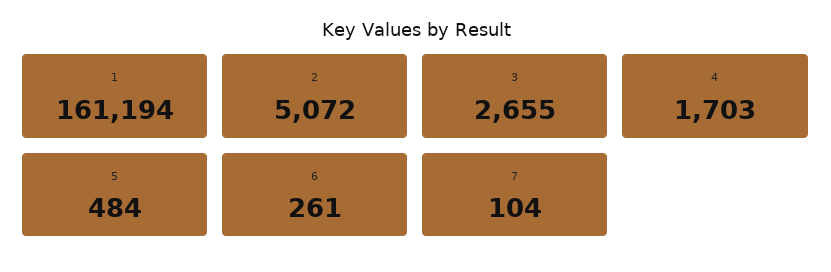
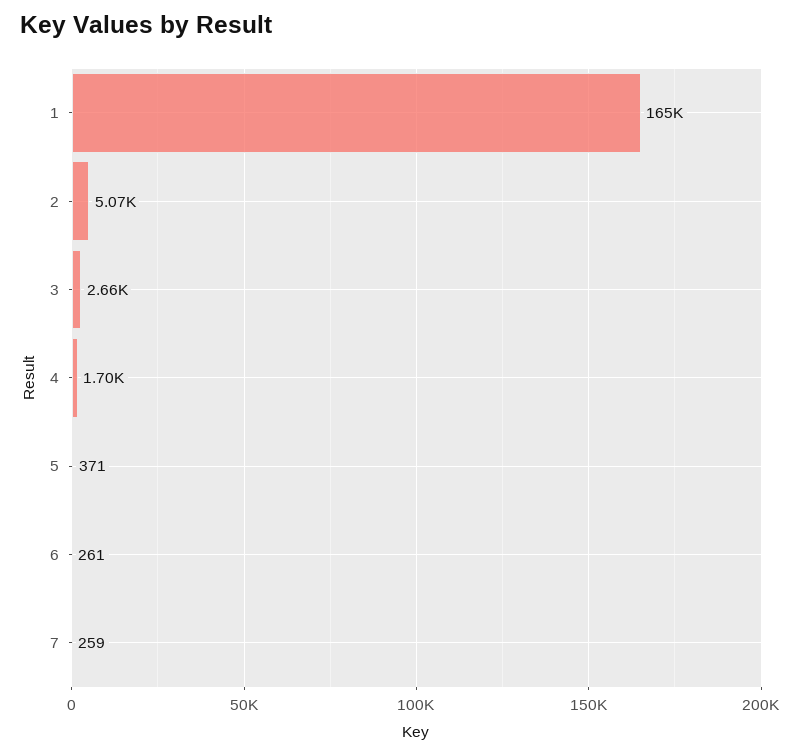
1: 161194 -> 165000
5: 484 -> 371
7: 104 -> 259

